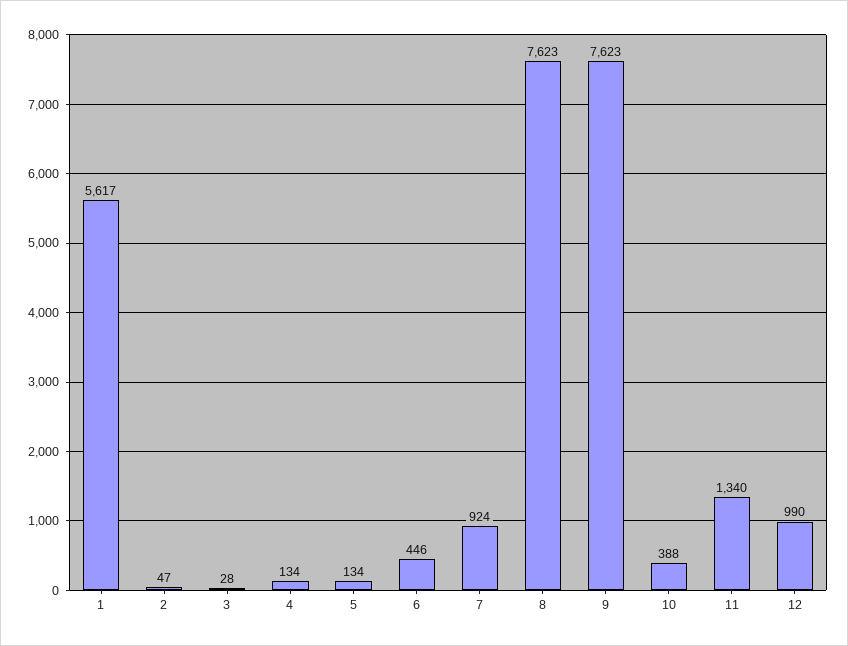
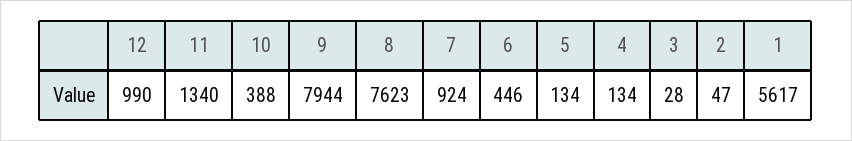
9: 7623 -> 7944

